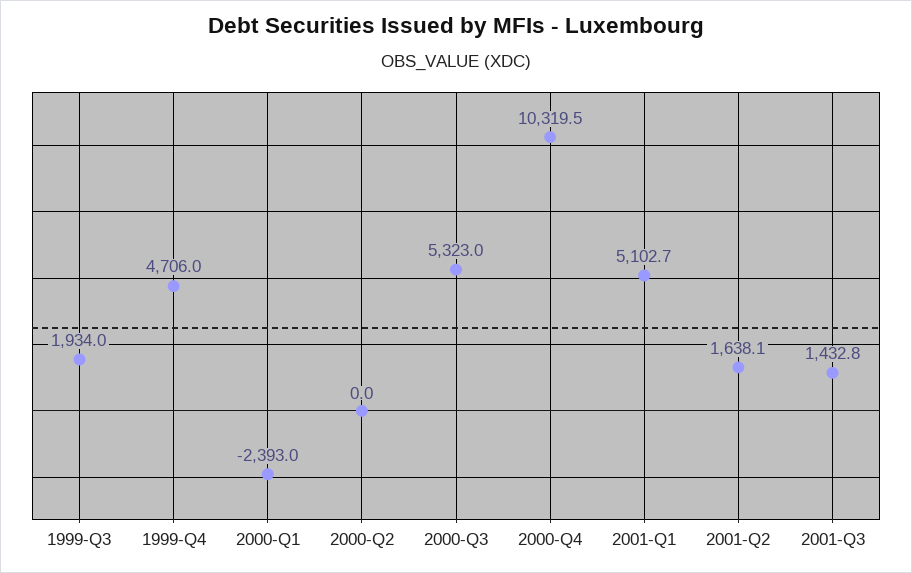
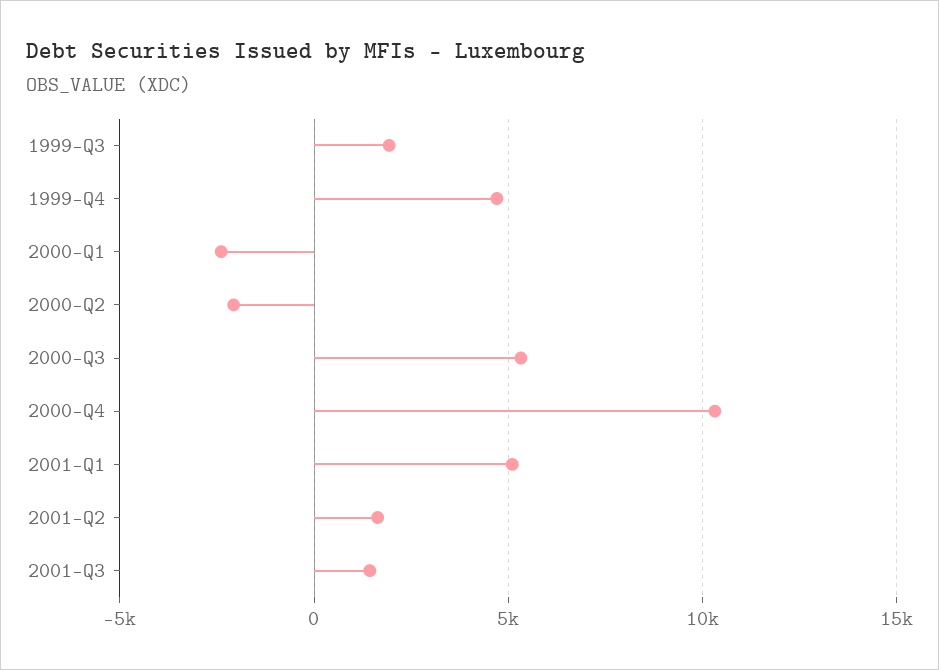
2000-Q2: 0 -> -2000

